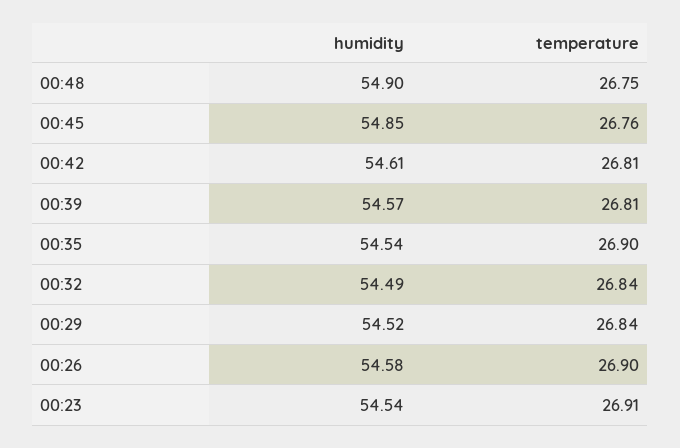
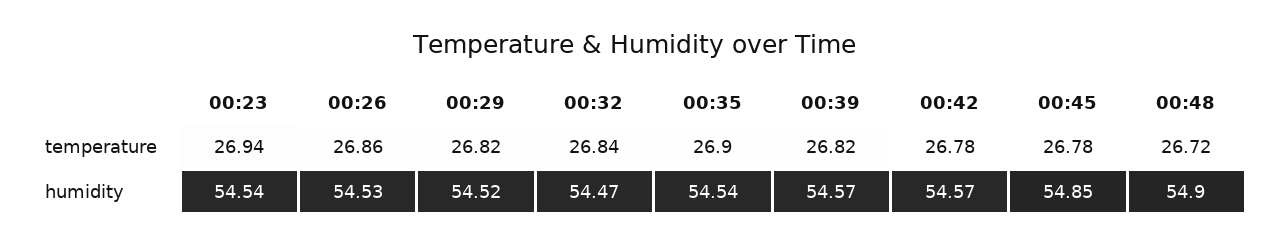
temperature, 00:48: 26.75 -> 26.72
temperature, 00:45: 26.76 -> 26.78
humidity, 00:42: 54.61 -> 54.57
temperature, 00:42: 26.81 -> 26.78
temperature, 00:39: 26.81 -> 26.82
humidity, 00:32: 54.49 -> 54.47
temperature, 00:29: 26.84 -> 26.82
humidity, 00:26: 54.58 -> 54.53
temperature, 00:26: 26.9 -> 26.86
temperature, 00:23: 26.91 -> 26.94

